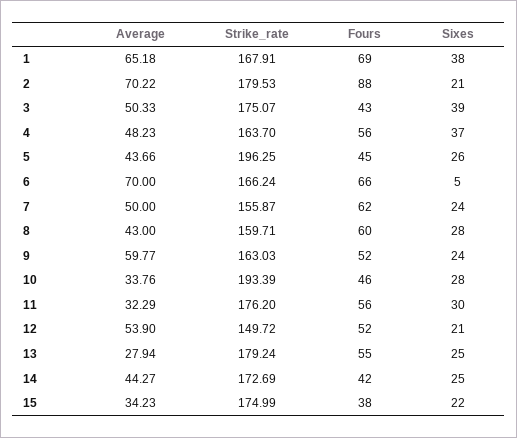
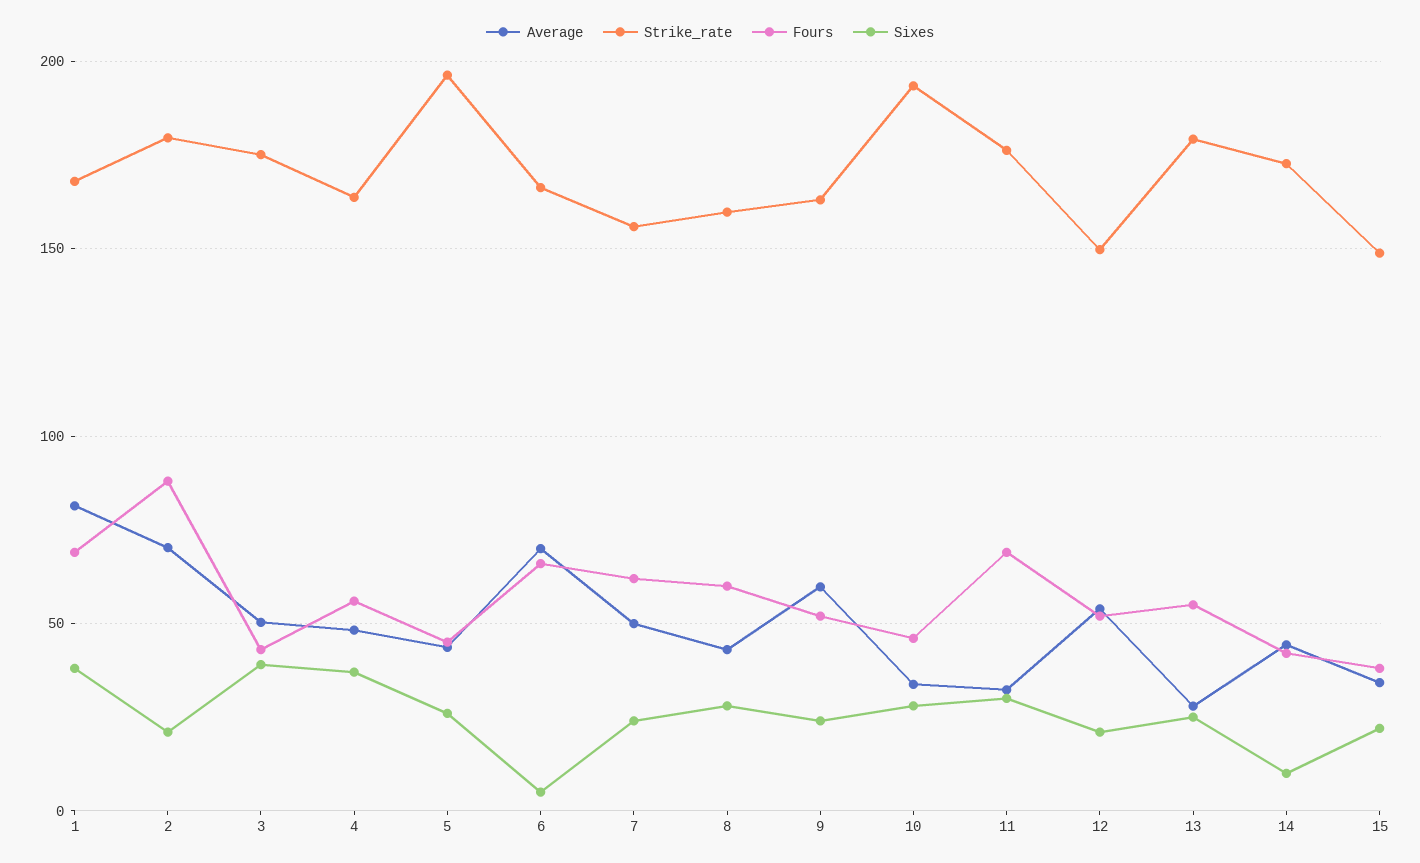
Average, 1: 65.18 -> 80
Fours, 11: 56 -> 70
Sixes, 14: 25 -> 10
Strike_rate, 15: 174.99 -> 150

